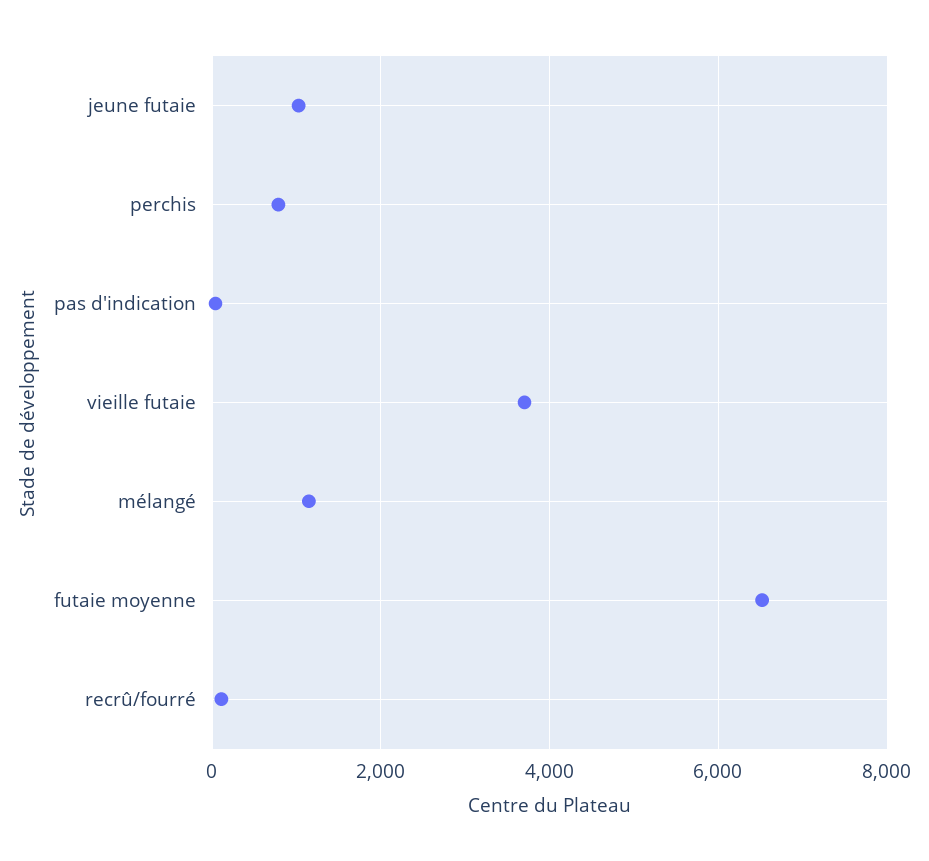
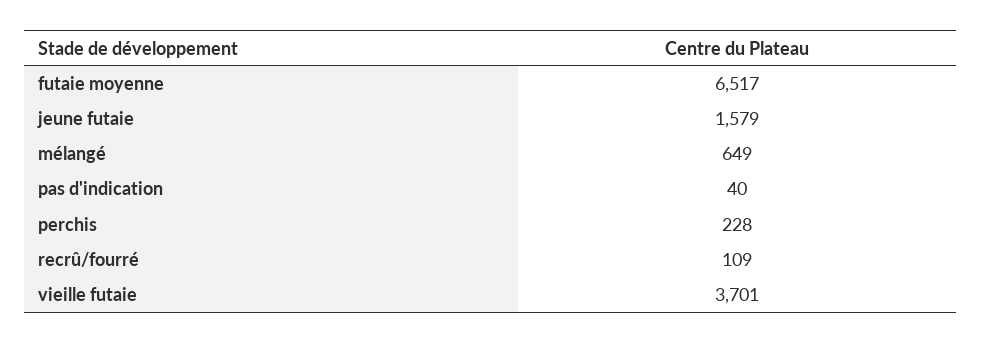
jeune futaie: 1000 -> 1579
perchis: 800 -> 228
mélangé: 1200 -> 649

